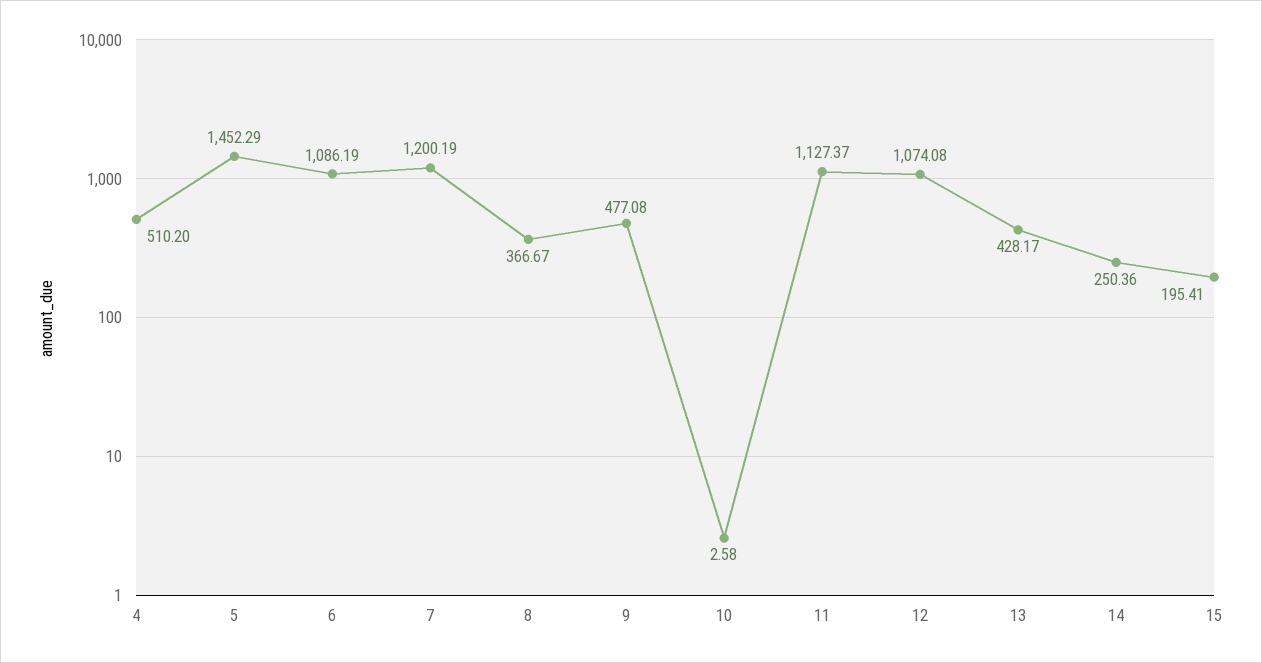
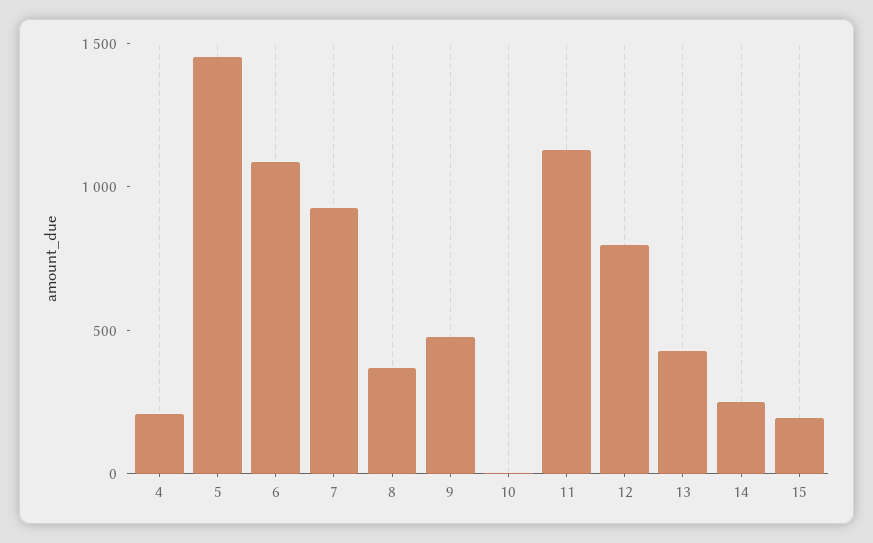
4: 510.2 -> 200
7: 1200.19 -> 900
12: 1074.08 -> 800

